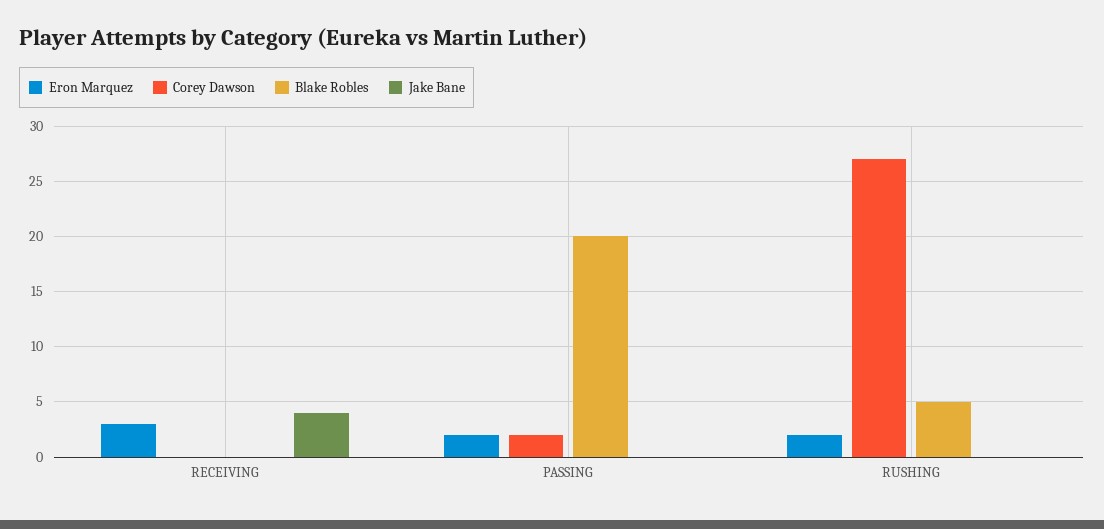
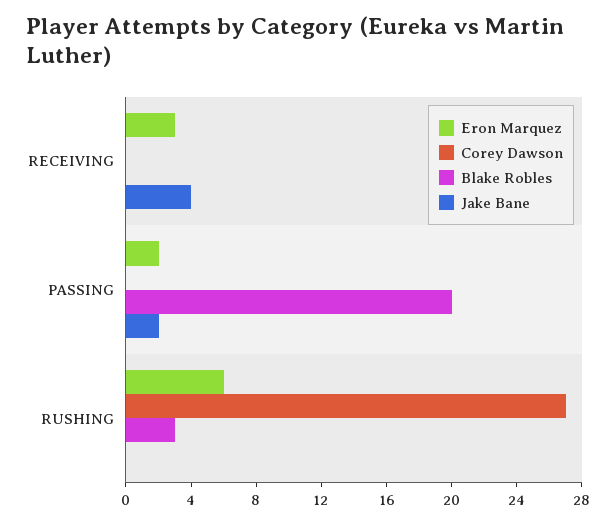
Corey Dawson, PASSING: 2 -> 0
Jake Bane, PASSING: 0 -> 2
Eron Marquez, RUSHING: 2 -> 6
Blake Robles, RUSHING: 5 -> 3

